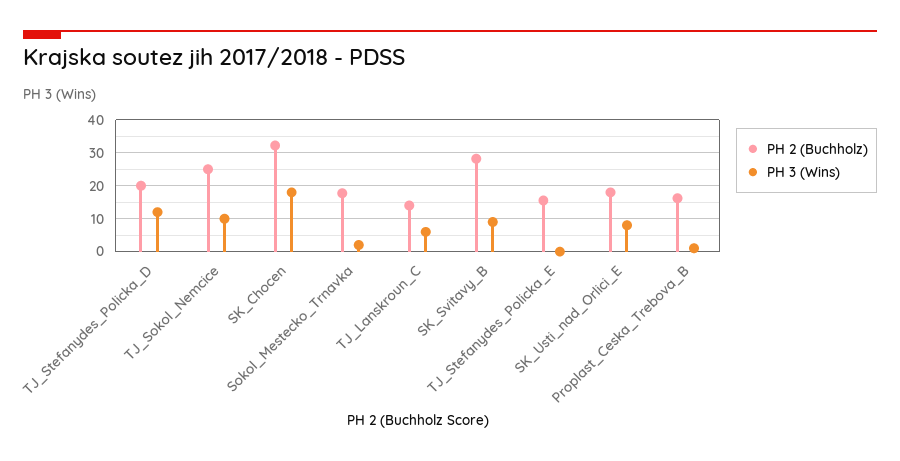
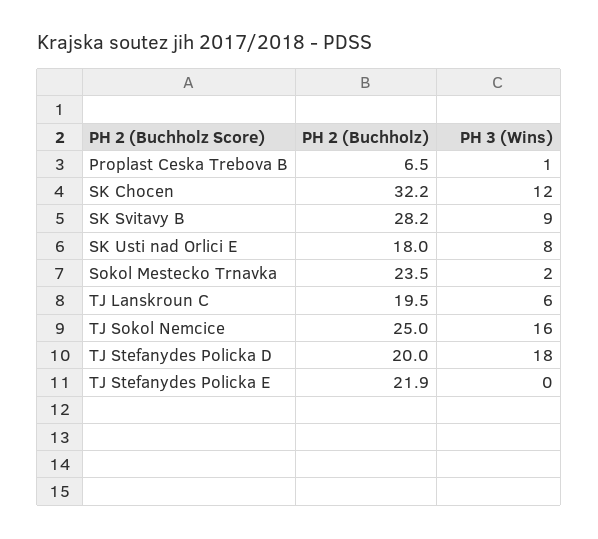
PH 3 (Wins), TJ_Stefanydes_Policka_D: 12 -> 18
PH 3 (Wins), TJ_Sokol_Nemcice: 10 -> 16
PH 3 (Wins), SK_Chocen: 18 -> 12
PH 2 (Buchholz), Sokol_Mestecko_Trnavka: 18 -> 23.5
PH 2 (Buchholz), TJ_Lanskroun_C: 14 -> 19.5
PH 2 (Buchholz), TJ_Stefanydes_Policka_E: 16 -> 21.9
PH 2 (Buchholz), Proplast_Ceska_Trebova_B: 16 -> 6.5

